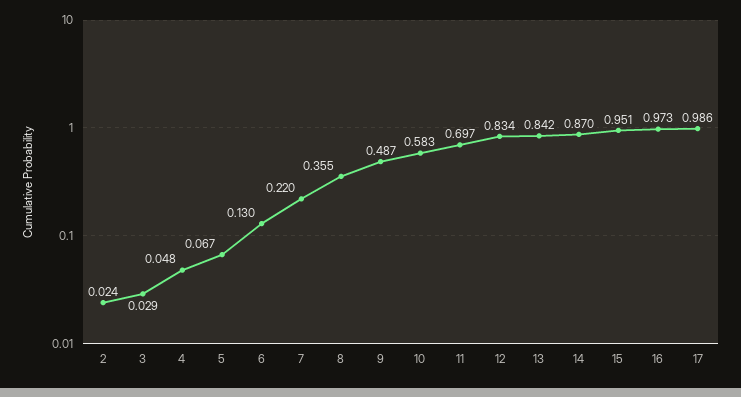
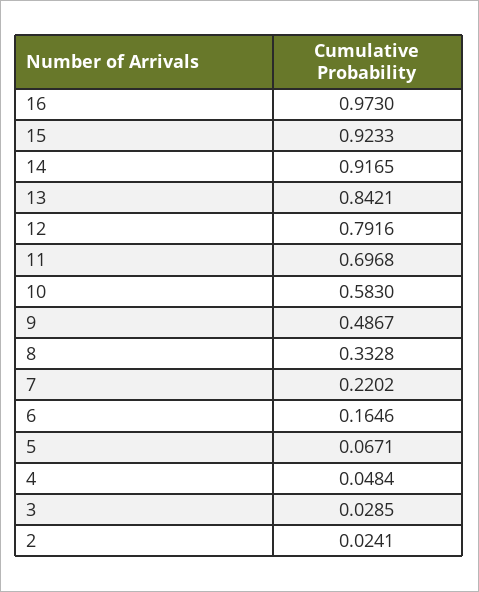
6: 0.13 -> 0.1646
8: 0.355 -> 0.3328
12: 0.834 -> 0.7916
14: 0.87 -> 0.9165
15: 0.951 -> 0.9233
17: 0.986 -> none

